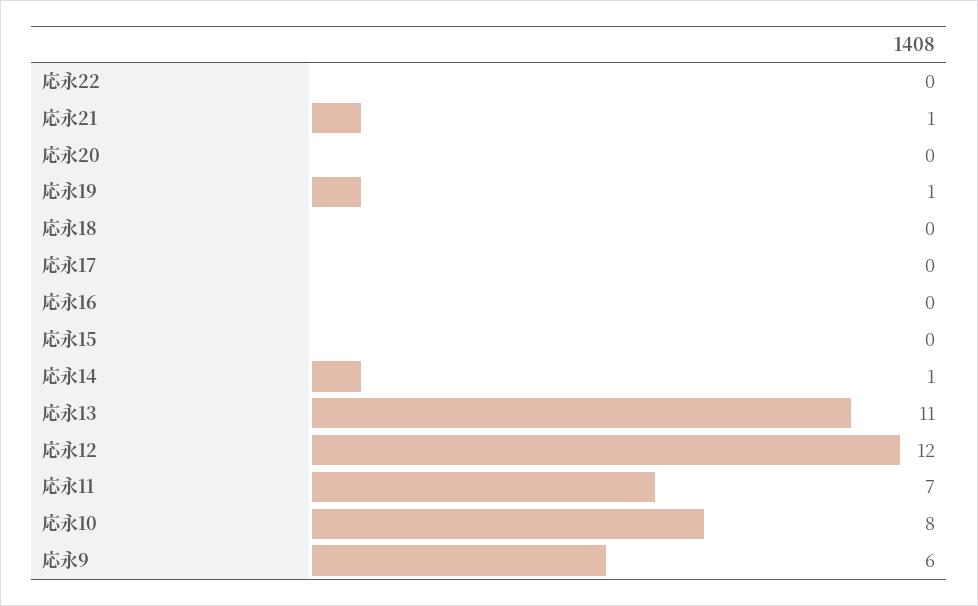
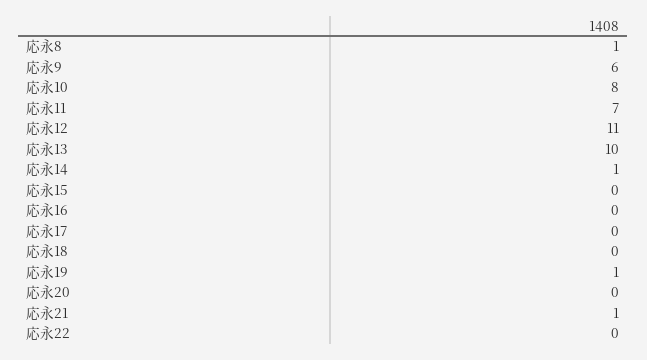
応永13: 11 -> 10
応永12: 12 -> 11
応永8: none -> 1

